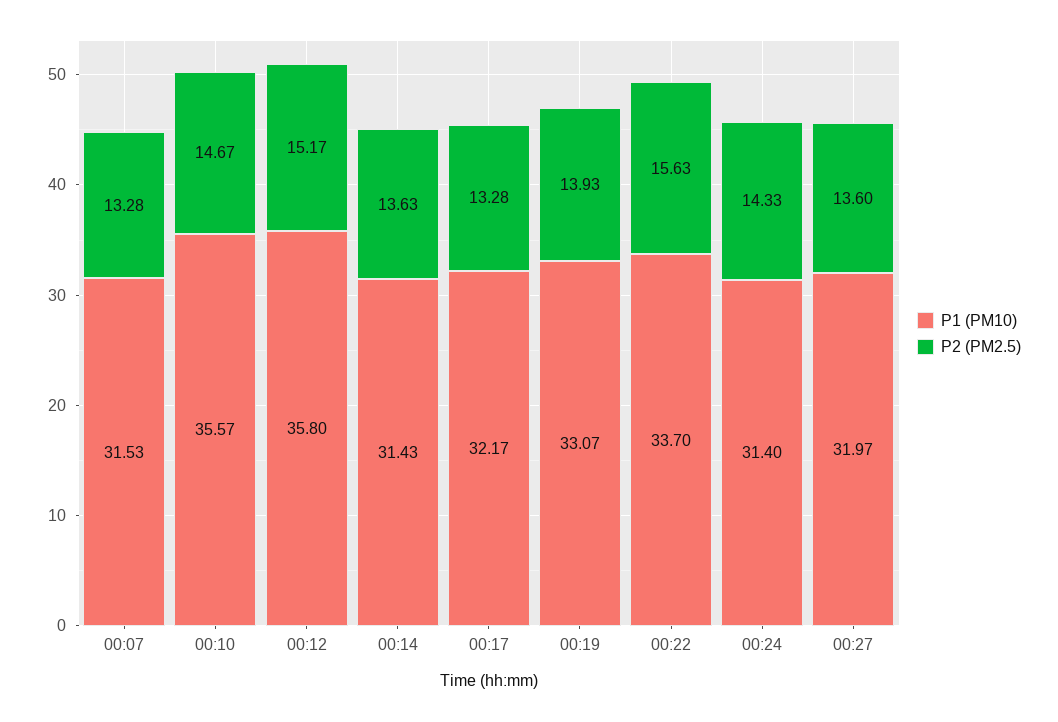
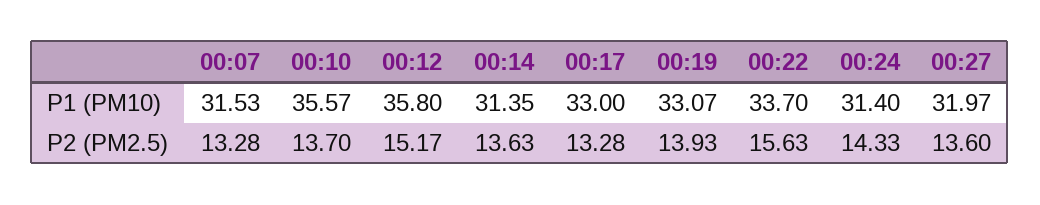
P2 (PM2.5), 00:10: 14.67 -> 13.7
P1 (PM10), 00:14: 31.43 -> 31.35
P1 (PM10), 00:17: 32.17 -> 33

